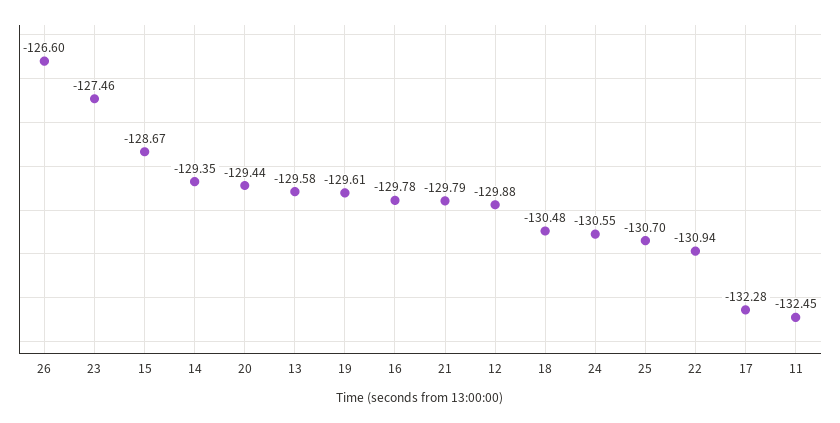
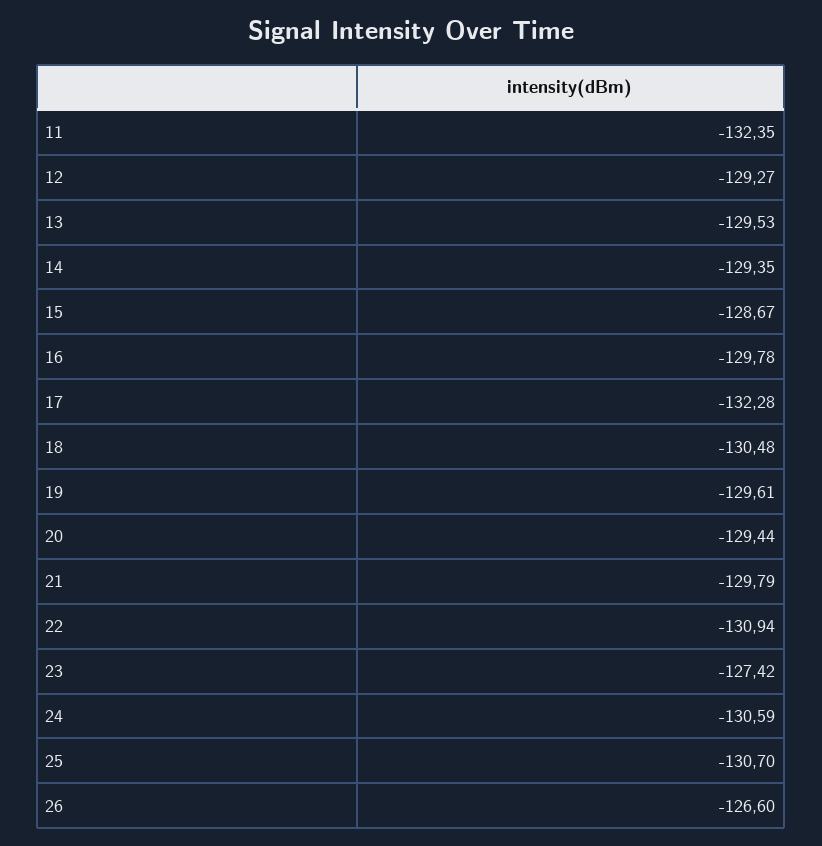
23: -127.46 -> -127.42
13: -129.58 -> -129.53
12: -129.88 -> -129.27
24: -130.55 -> -130.59
11: -132.45 -> -132.35

